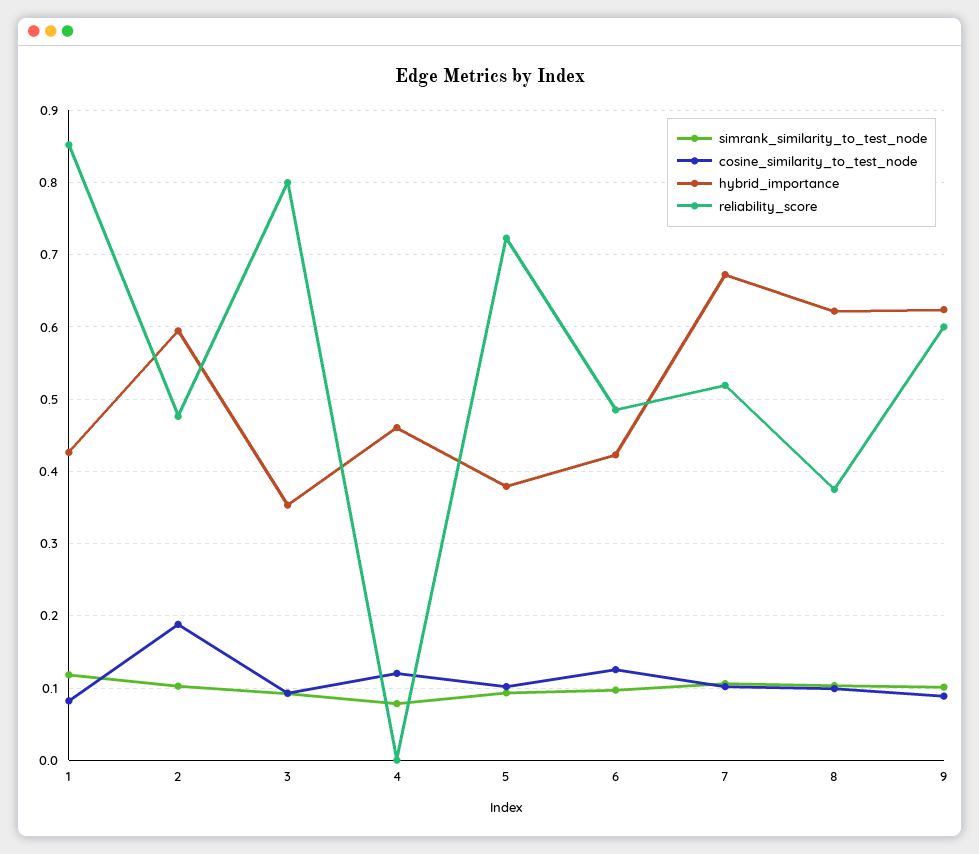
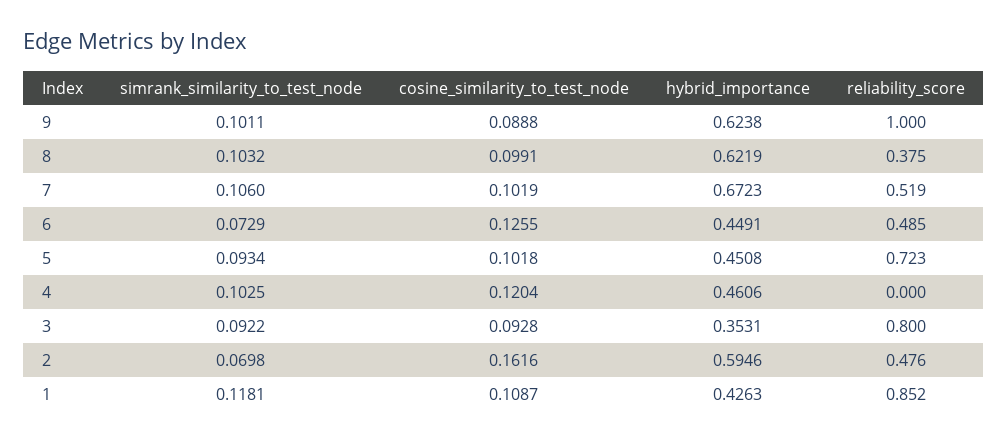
cosine_similarity_to_test_node, 1: 0.08 -> 0.1087
simrank_similarity_to_test_node, 2: 0.1 -> 0.0698
cosine_similarity_to_test_node, 2: 0.19 -> 0.1616
simrank_similarity_to_test_node, 4: 0.08 -> 0.1025
hybrid_importance, 5: 0.38 -> 0.4508
simrank_similarity_to_test_node, 6: 0.1 -> 0.0729
hybrid_importance, 6: 0.42 -> 0.4491
reliability_score, 9: 0.6 -> 1

